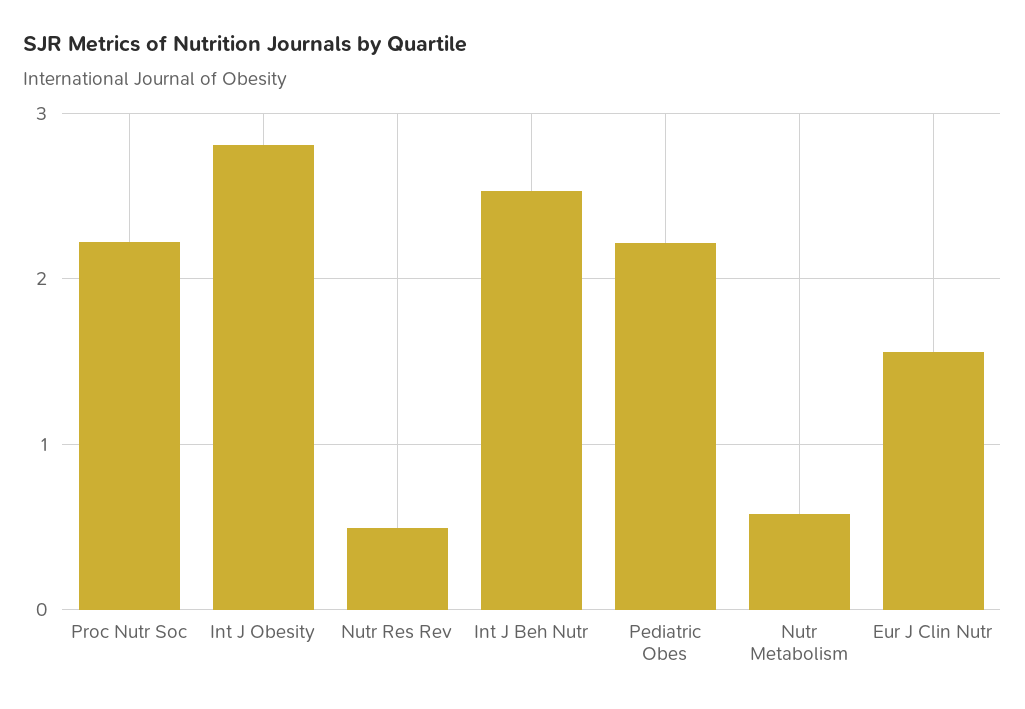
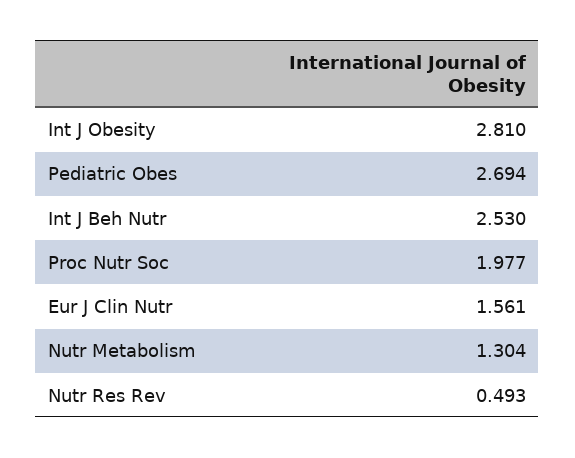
Proc Nutr Soc: 2.2 -> 1.977
Pediatric Obes: 2.2 -> 2.694
Nutr Metabolism: 0.6 -> 1.304

